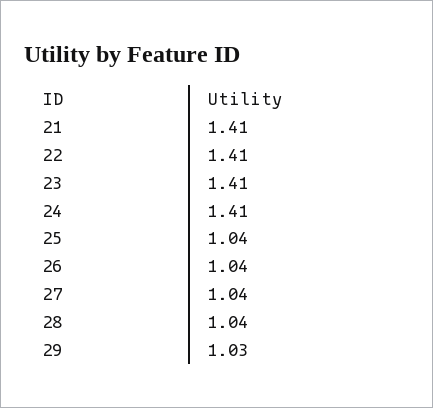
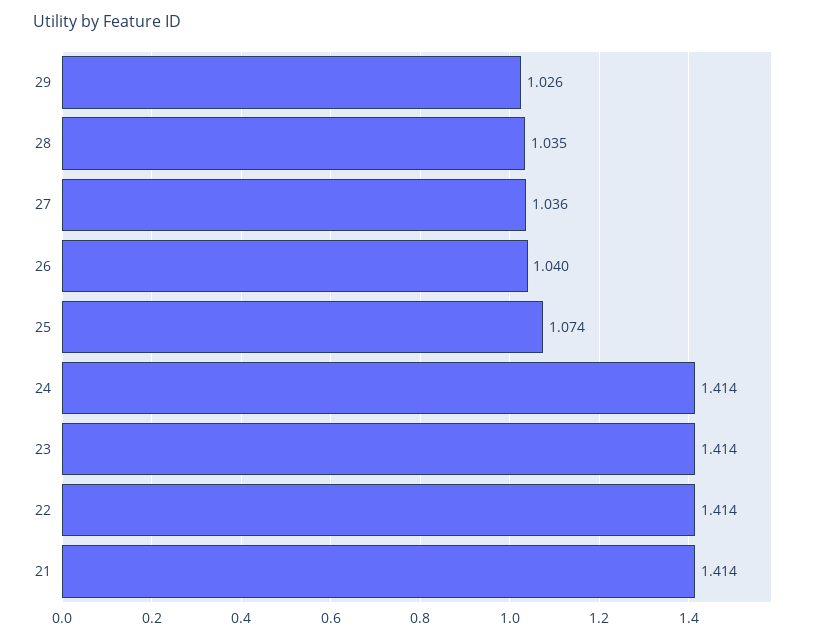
25: 1.04 -> 1.074

